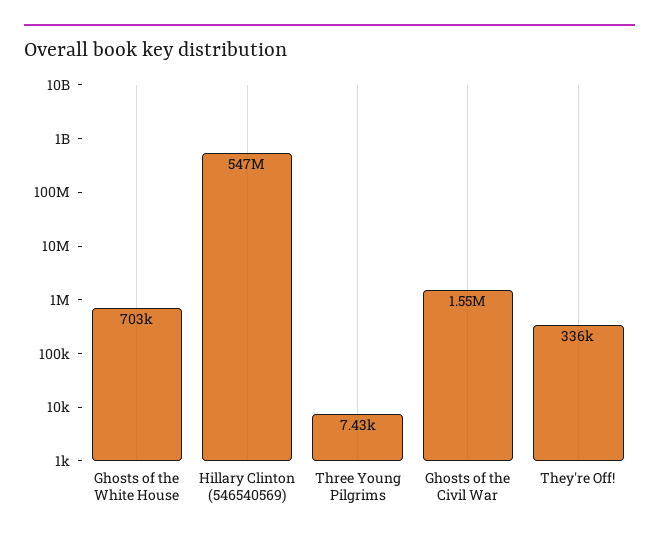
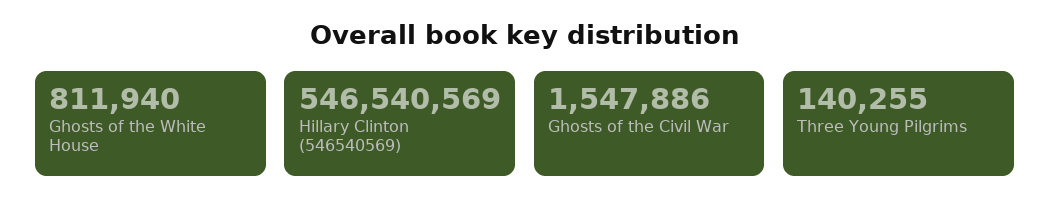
Ghosts of the White House: 703000 -> 811940
Three Young Pilgrims: 7430 -> 140255
They're Off!: 336000 -> none

